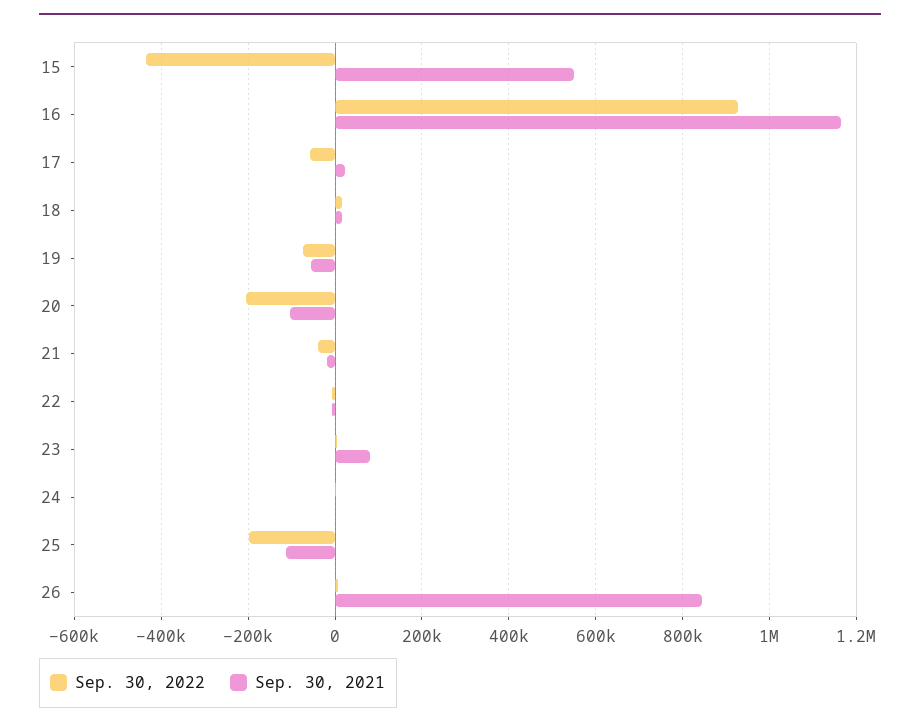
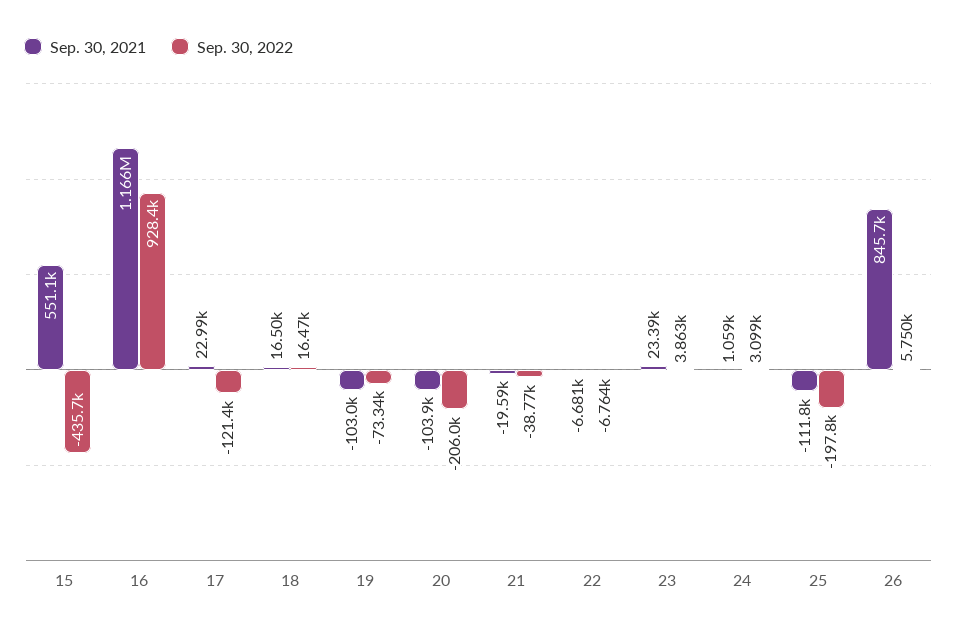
Sep. 30, 2022, 17: -60000 -> -121400
Sep. 30, 2021, 19: -60000 -> -103000
Sep. 30, 2021, 23: 80000 -> 23390

